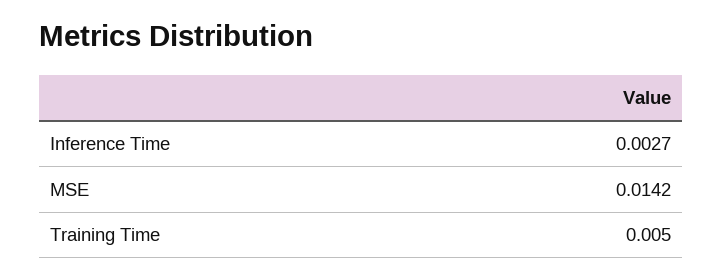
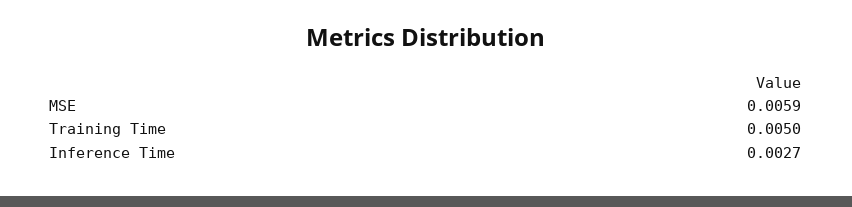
MSE: 0.0142 -> 0.0059

